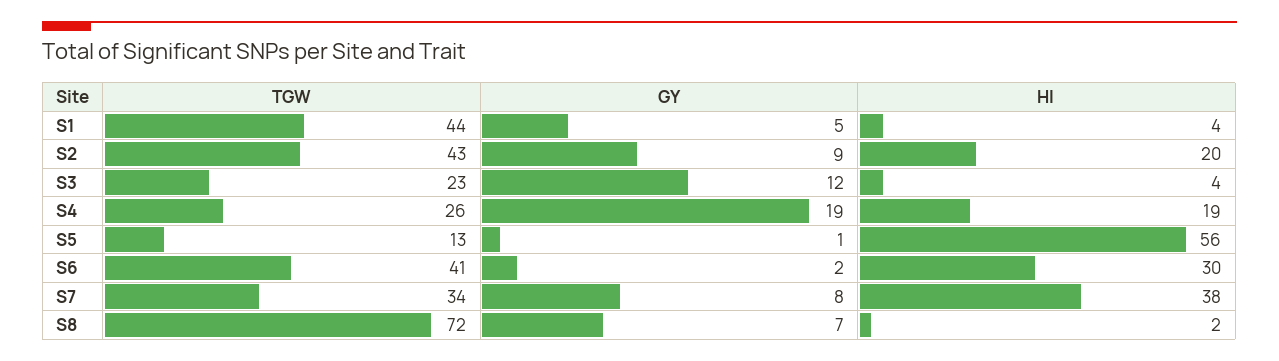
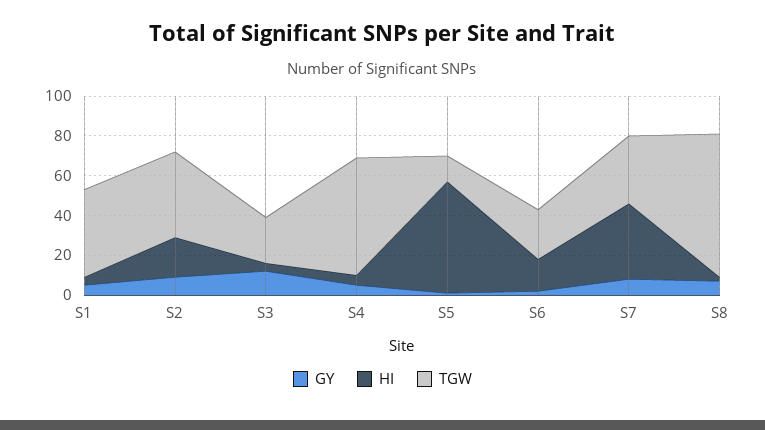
TGW, S4: 26 -> 60
GY, S4: 19 -> 5
HI, S4: 19 -> 5
TGW, S6: 41 -> 25
HI, S6: 30 -> 15

